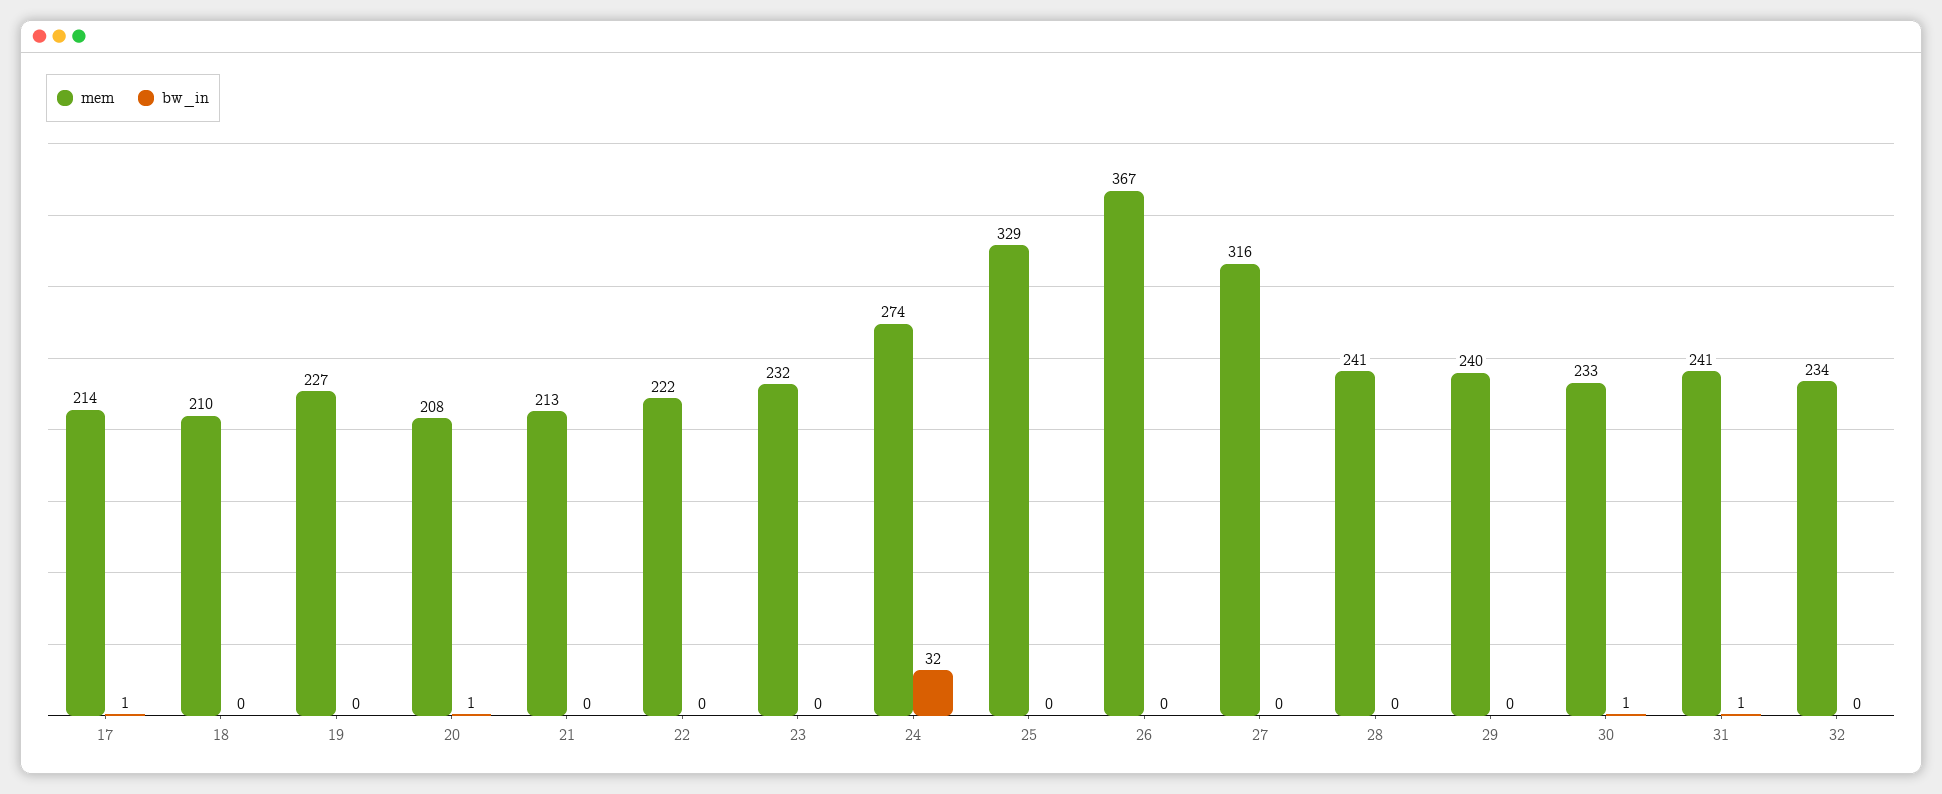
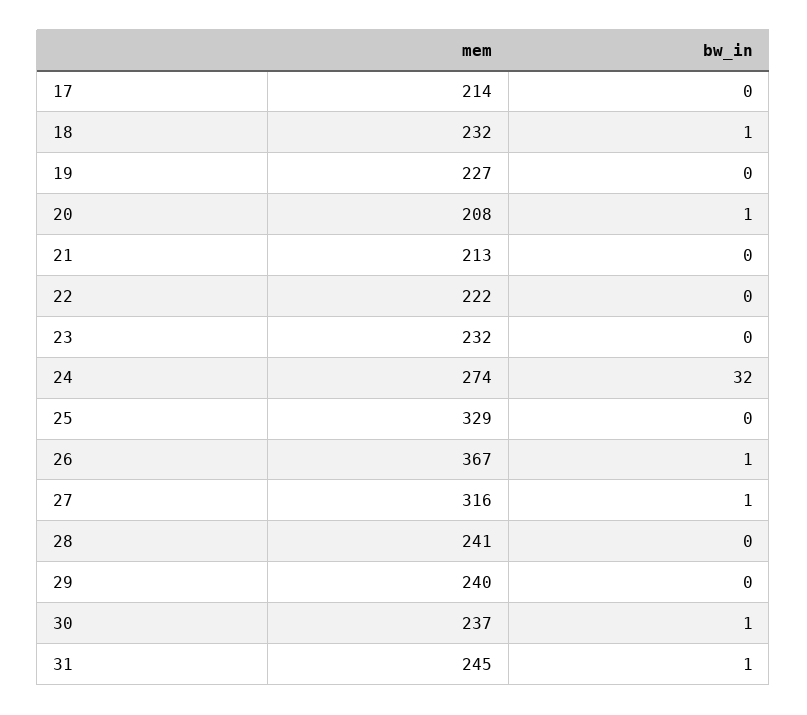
bw_in, 17: 1 -> 0
mem, 18: 210 -> 232
bw_in, 18: 0 -> 1
bw_in, 26: 0 -> 1
bw_in, 27: 0 -> 1
mem, 30: 233 -> 237
mem, 31: 241 -> 245
mem, 32: 234 -> none
bw_in, 32: 0 -> none

